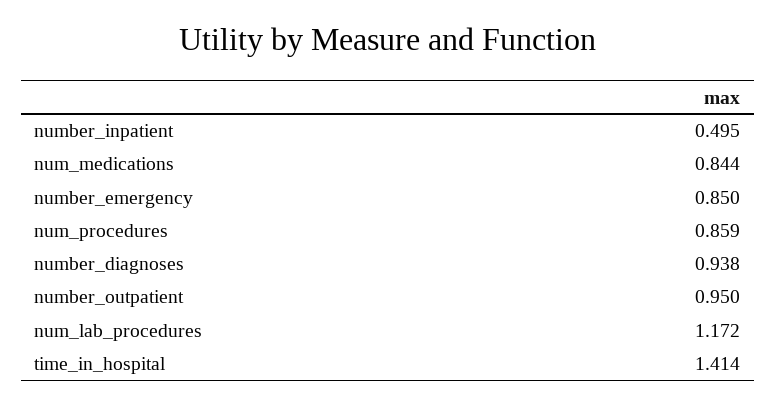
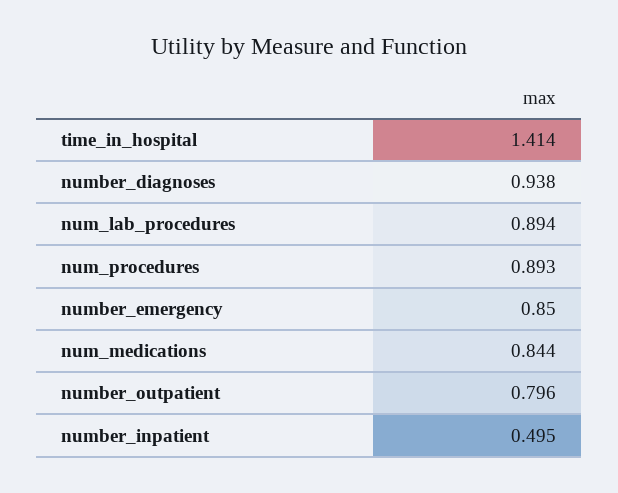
num_procedures: 0.859 -> 0.893
number_outpatient: 0.95 -> 0.796
num_lab_procedures: 1.172 -> 0.894

